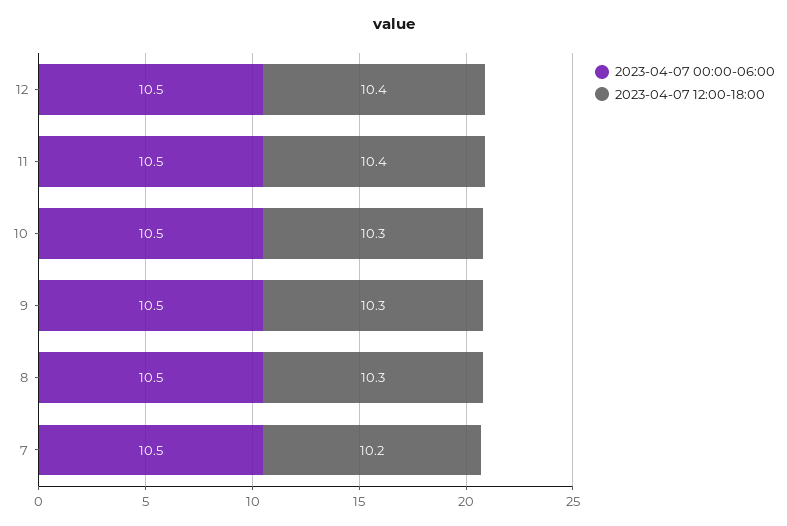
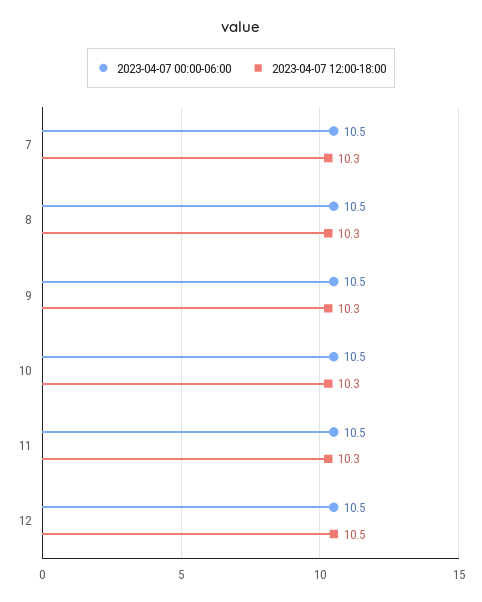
2023-04-07 12:00-18:00, 12: 10.4 -> 10.5
2023-04-07 12:00-18:00, 11: 10.4 -> 10.3
2023-04-07 12:00-18:00, 7: 10.2 -> 10.3

